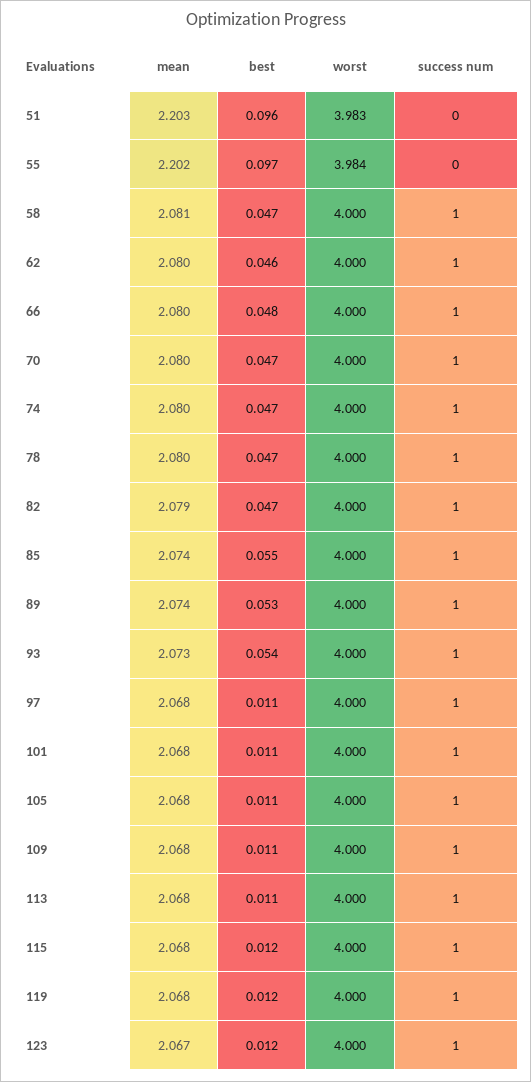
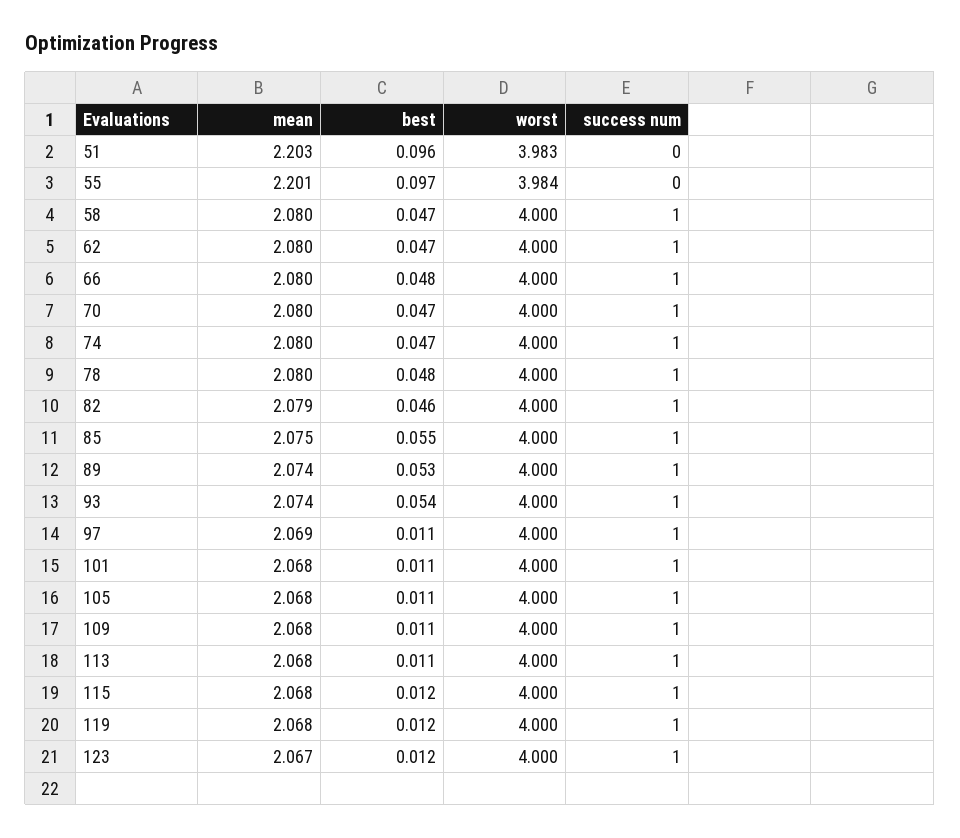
mean, 55: 2.202 -> 2.201
mean, 58: 2.081 -> 2.08
best, 62: 0.046 -> 0.047
best, 78: 0.047 -> 0.048
best, 82: 0.047 -> 0.046
mean, 85: 2.074 -> 2.075
mean, 93: 2.073 -> 2.074
mean, 97: 2.068 -> 2.069

